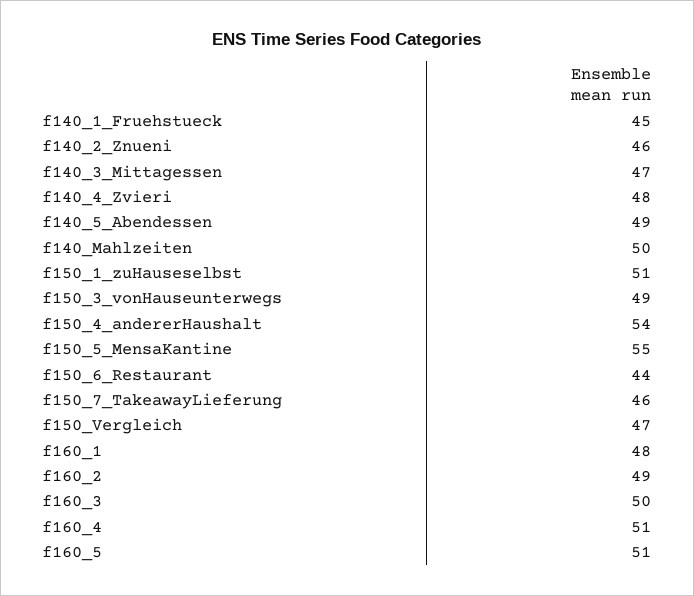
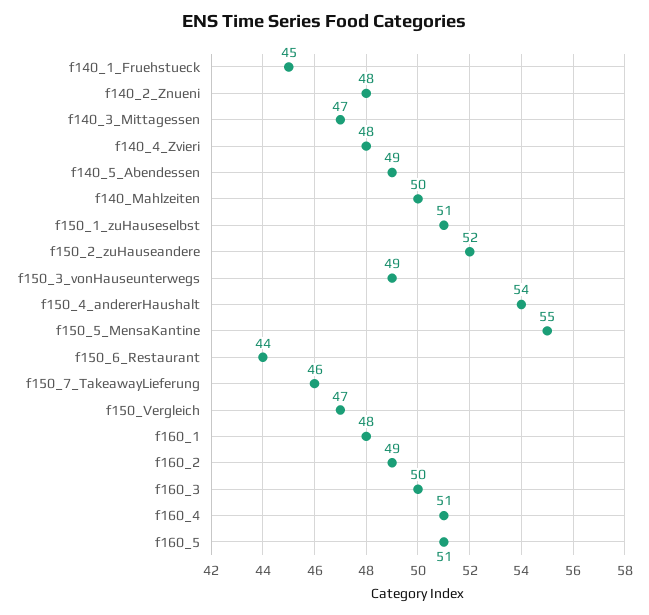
f140_2_Znueni: 46 -> 48
f150_2_zuHauseandere: none -> 52

